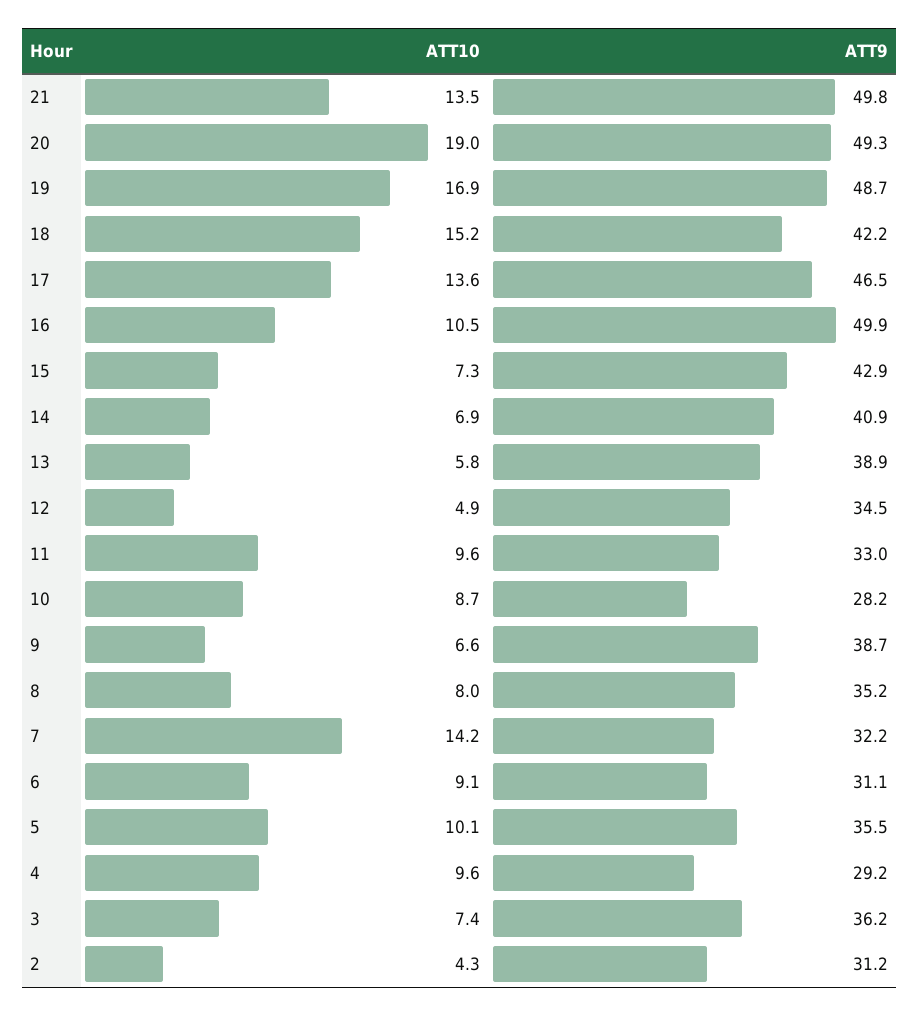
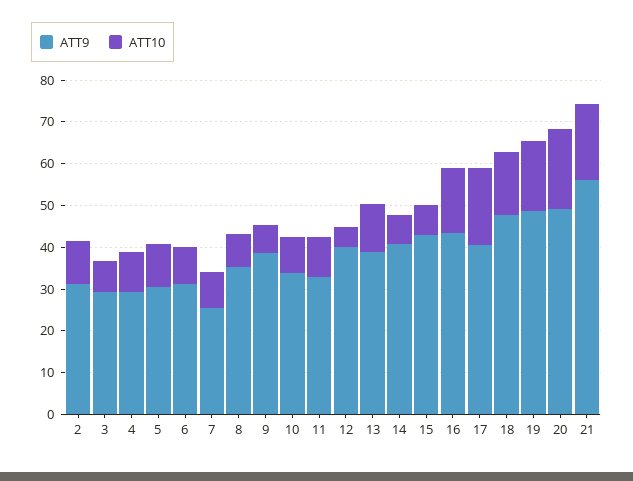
ATT10, 21: 13.5 -> 18
ATT9, 21: 49.8 -> 56
ATT9, 18: 42.2 -> 48
ATT10, 17: 13.6 -> 18
ATT9, 17: 46.5 -> 40
ATT10, 16: 10.5 -> 16
ATT9, 16: 49.9 -> 44
ATT10, 13: 5.8 -> 12
ATT9, 12: 34.5 -> 40
ATT9, 10: 28.2 -> 34
ATT10, 7: 14.2 -> 8
ATT9, 7: 32.2 -> 26
ATT9, 5: 35.5 -> 30
ATT9, 3: 36.2 -> 30
ATT10, 2: 4.3 -> 10

